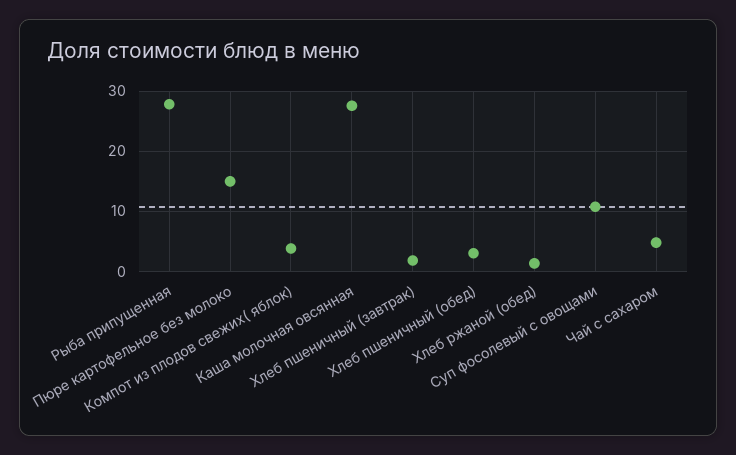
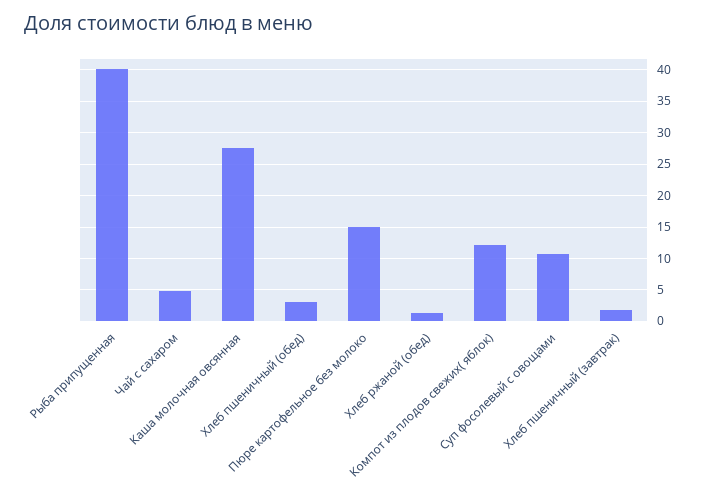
Рыба припущенная: 28 -> 40
Компот из плодов свежих( яблок): 4 -> 12

